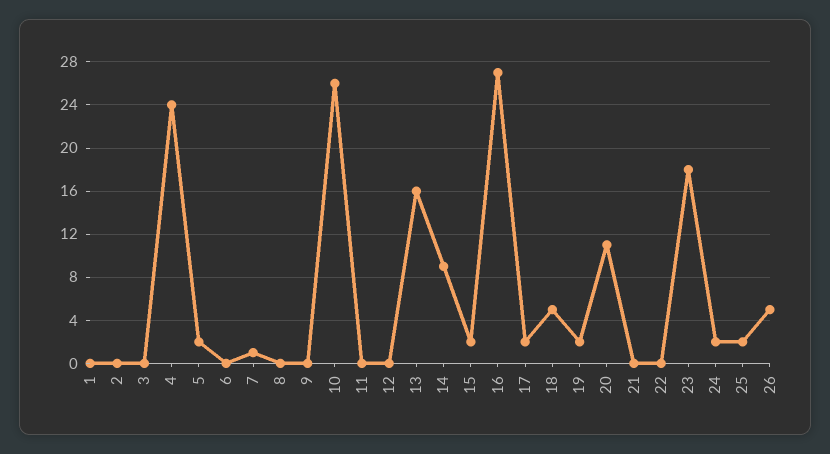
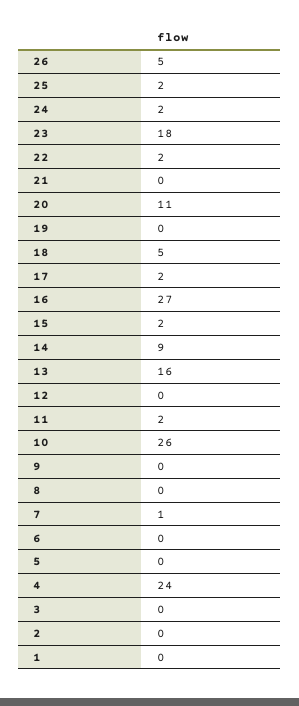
5: 2 -> 0
11: 0 -> 2
19: 2 -> 0
22: 0 -> 2

